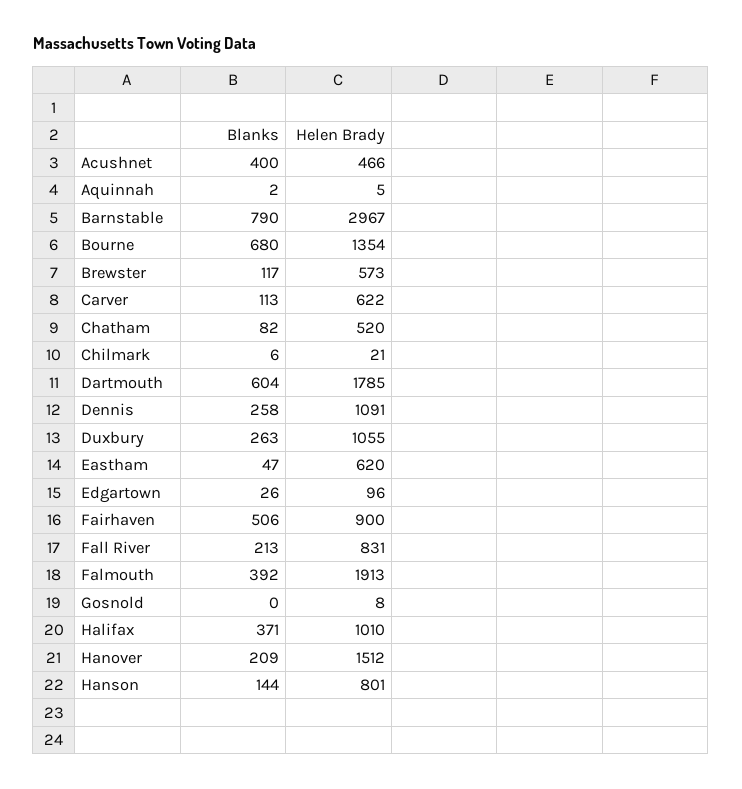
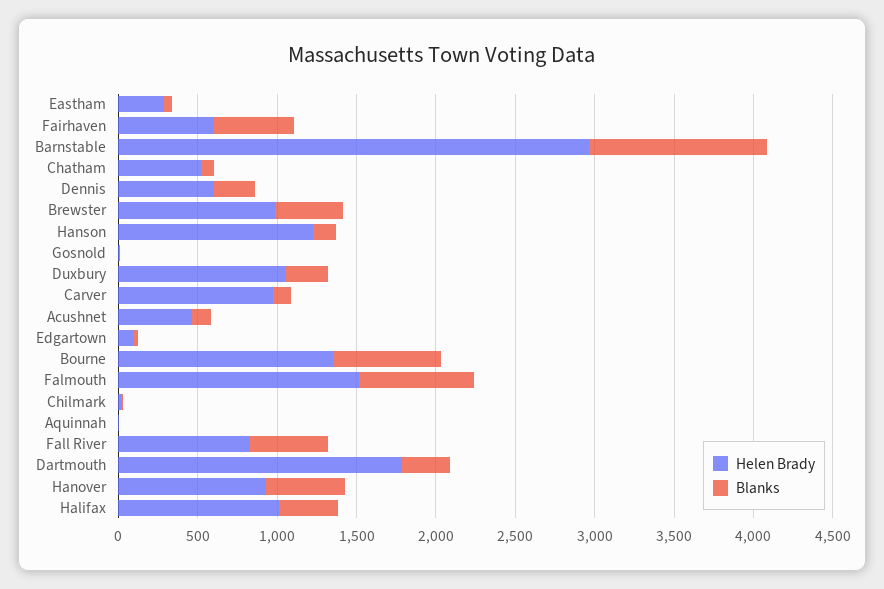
Blanks, Acushnet: 400 -> 100
Blanks, Barnstable: 790 -> 1100
Blanks, Brewster: 117 -> 400
Helen Brady, Brewster: 573 -> 1000
Helen Brady, Carver: 622 -> 1000
Blanks, Dartmouth: 604 -> 300
Helen Brady, Dennis: 1091 -> 600
Helen Brady, Eastham: 620 -> 300
Helen Brady, Fairhaven: 900 -> 600
Blanks, Fall River: 213 -> 500
Blanks, Falmouth: 392 -> 700
Helen Brady, Falmouth: 1913 -> 1500
Blanks, Hanover: 209 -> 500
Helen Brady, Hanover: 1512 -> 900
Helen Brady, Hanson: 801 -> 1200

